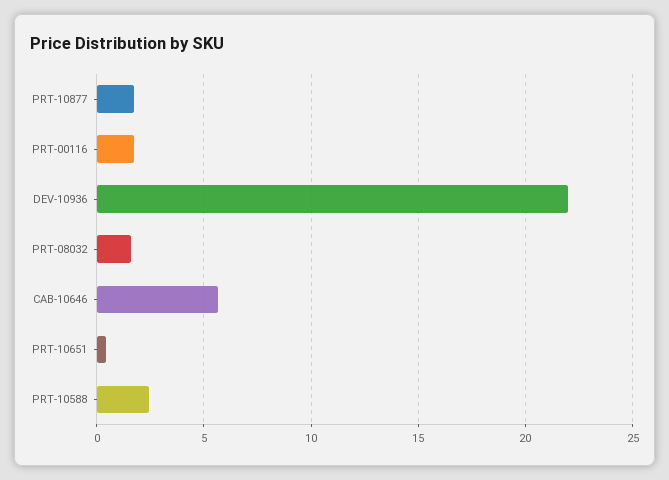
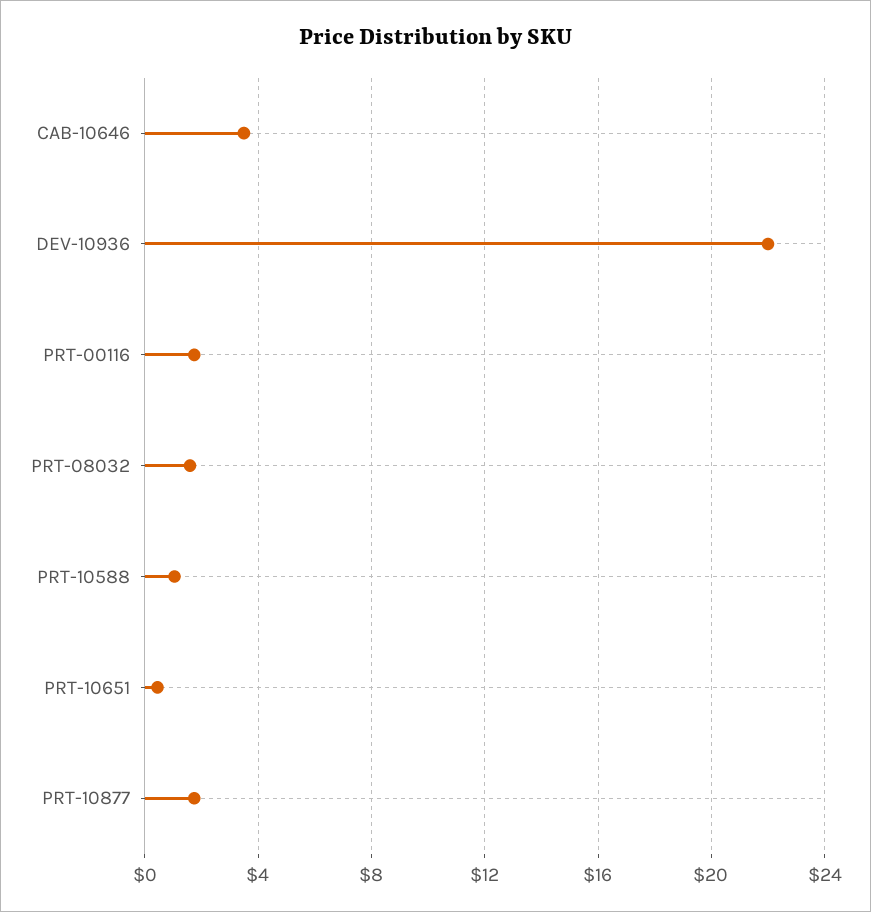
CAB-10646: 5.5 -> 3.5
PRT-10588: 2.5 -> 1

